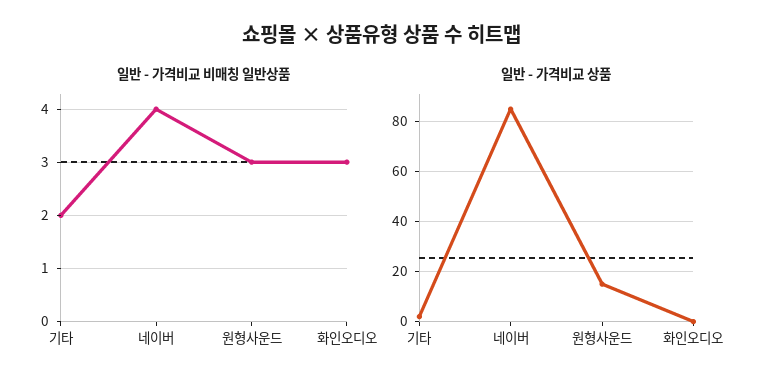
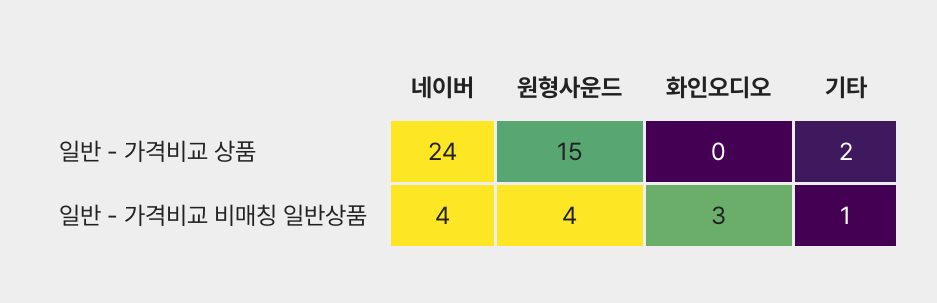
일반 - 가격비교 비매칭 일반상품, 기타: 2 -> 1
일반 - 가격비교 비매칭 일반상품, 원형사운드: 3 -> 4
일반 - 가격비교 상품, 네이버: 85 -> 24

